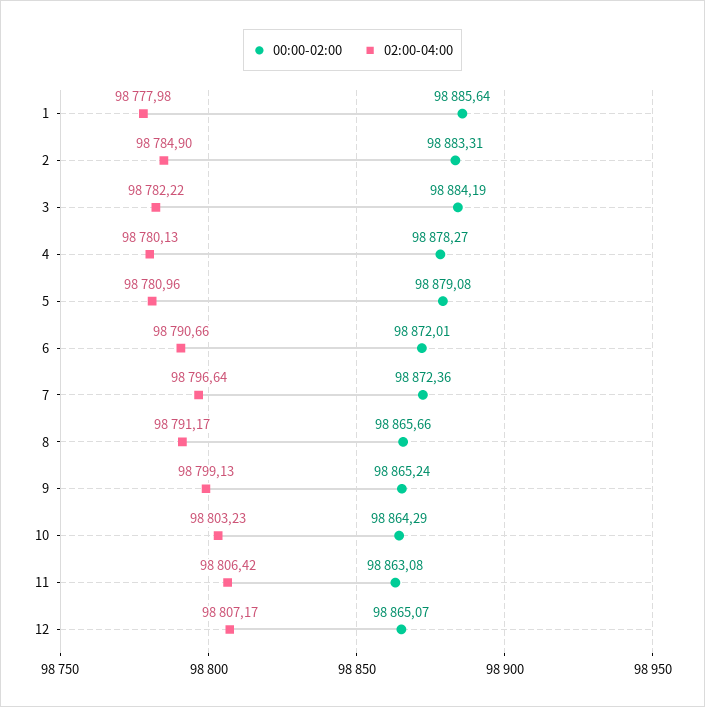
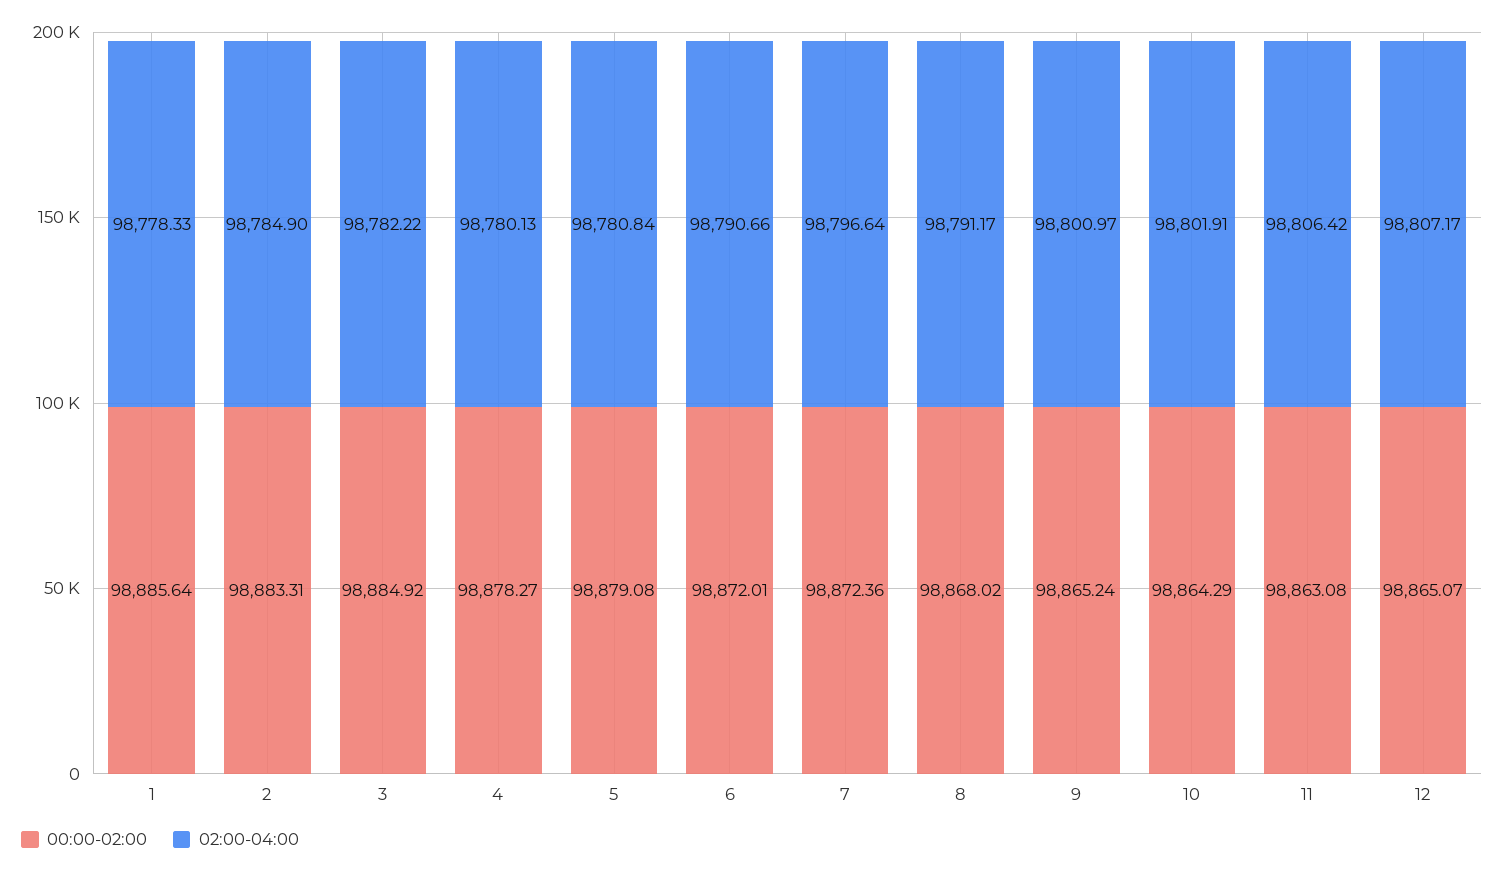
02:00-04:00, 1: 98777.98 -> 98778.33
00:00-02:00, 3: 98884.19 -> 98884.92
02:00-04:00, 5: 98780.96 -> 98780.84
00:00-02:00, 8: 98865.66 -> 98868.02
02:00-04:00, 9: 98799.13 -> 98800.97
02:00-04:00, 10: 98803.23 -> 98801.91

